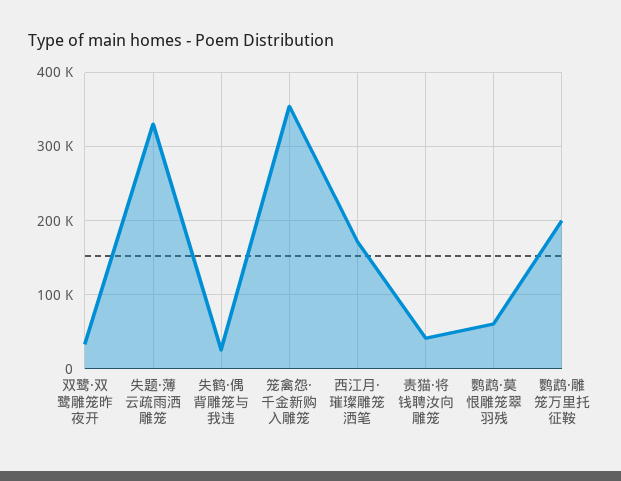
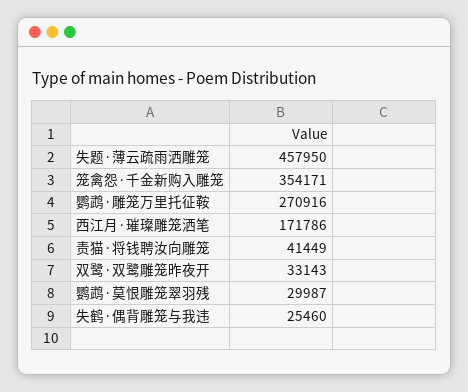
失题·薄云疏雨洒雕笼: 330000 -> 457950
鹦鹉·莫恨雕笼翠羽残: 60000 -> 29987
鹦鹉·雕笼万里托征鞍: 200000 -> 270916

